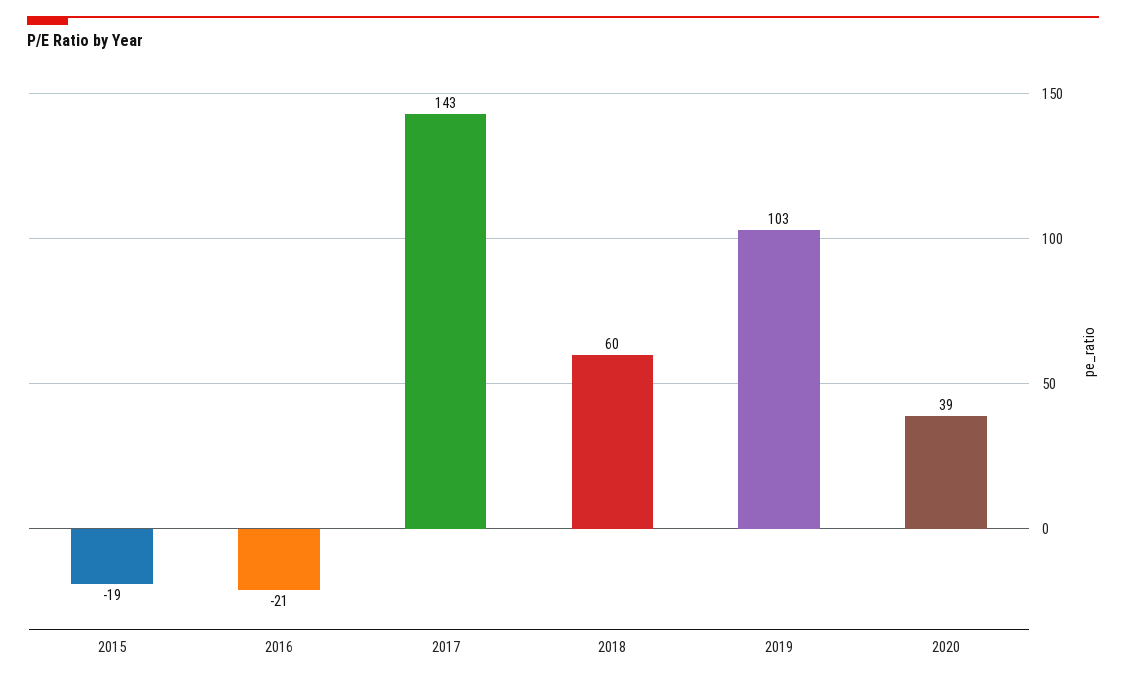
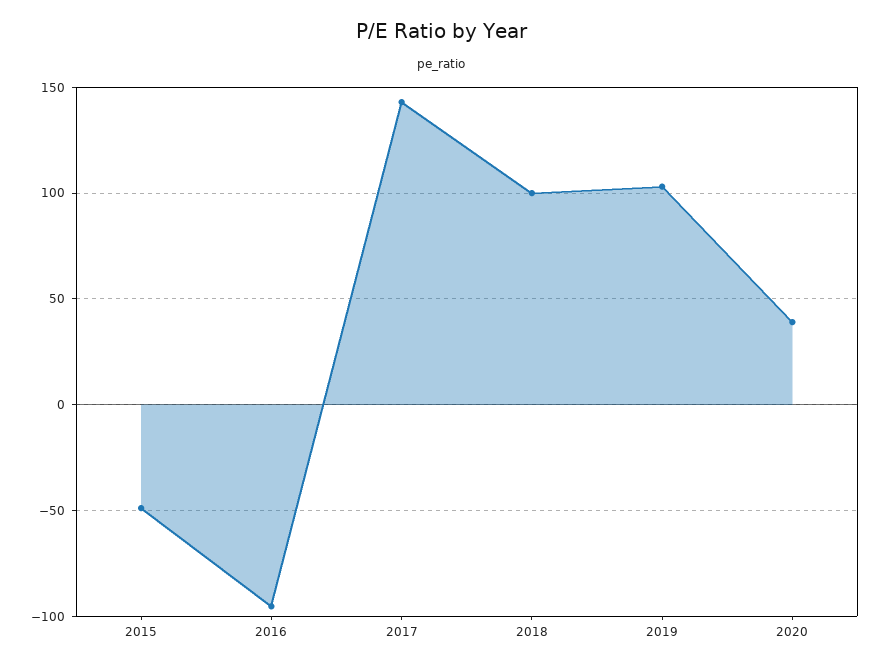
2015: -19 -> -50
2016: -21 -> -95
2018: 60 -> 100

